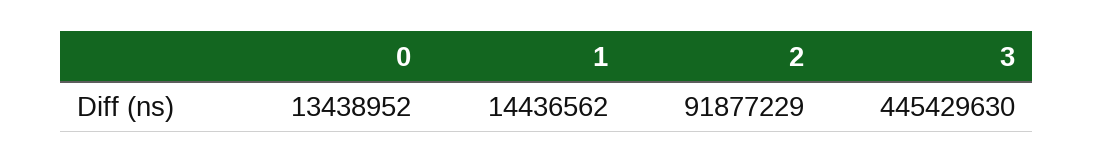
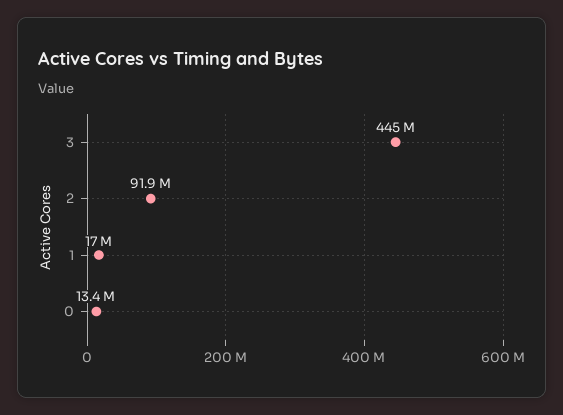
1: 14436562 -> 17000000

